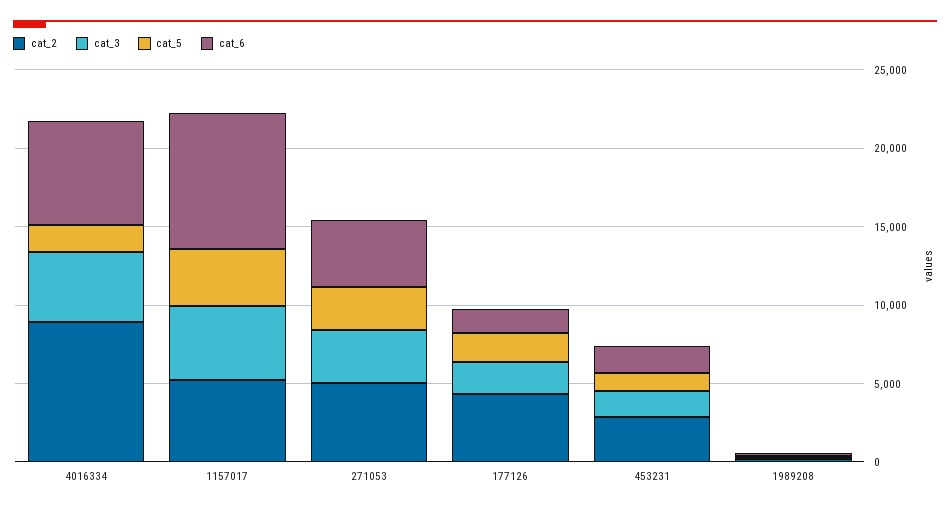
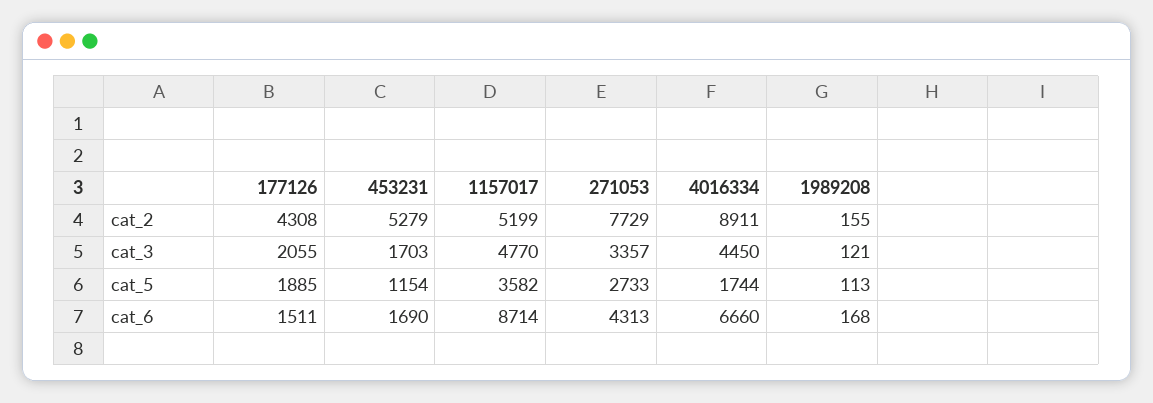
cat_2, 271053: 5000 -> 7729
cat_2, 453231: 3000 -> 5279

